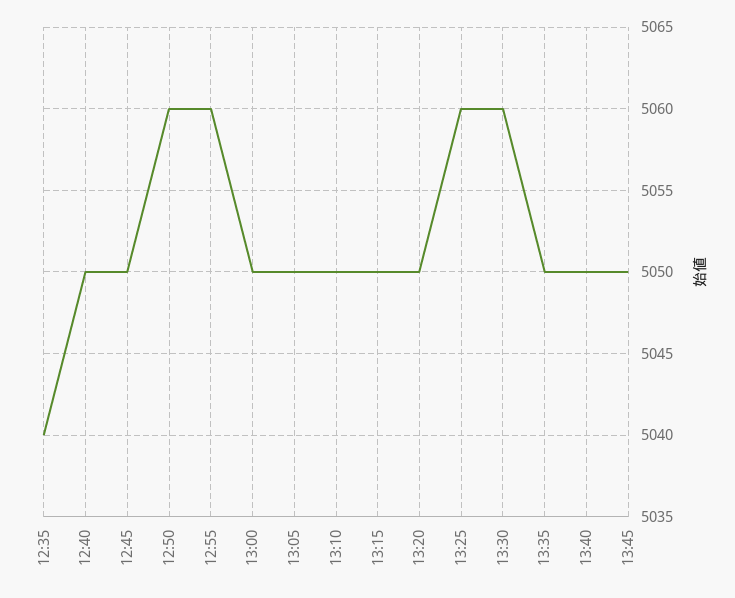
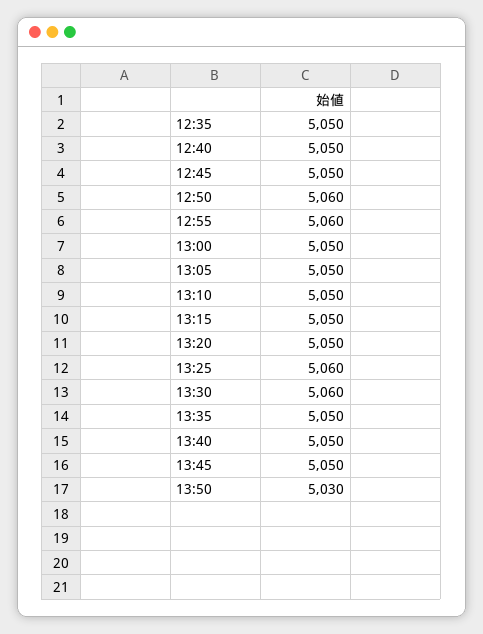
12:35: 5040 -> 5050
13:50: none -> 5030

